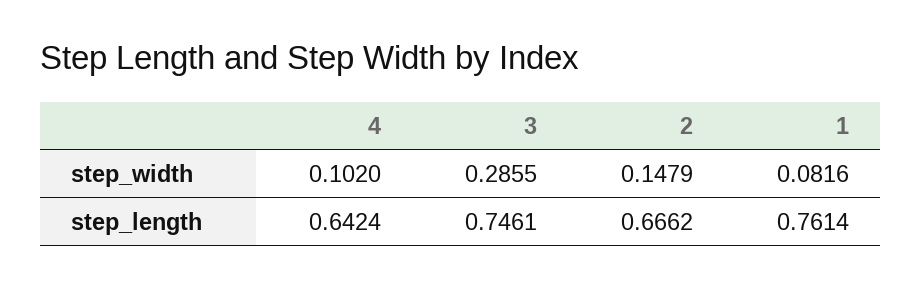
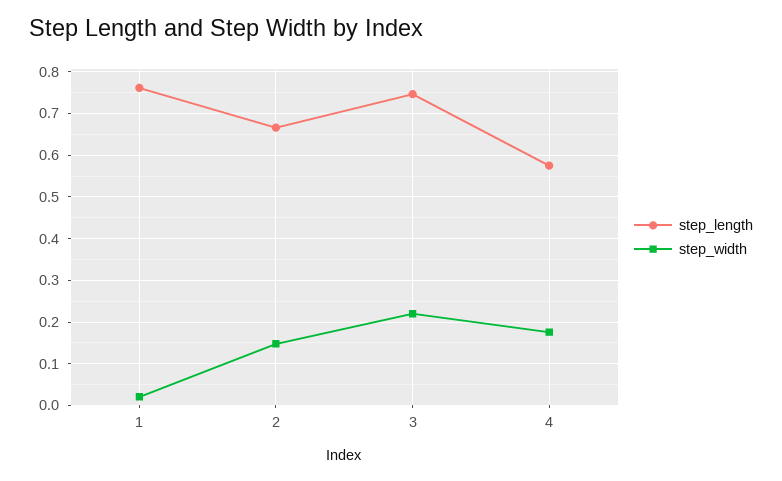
step_width, 4: 0.102 -> 0.18
step_width, 3: 0.2855 -> 0.22
step_width, 1: 0.0816 -> 0.02
step_length, 4: 0.6424 -> 0.58

